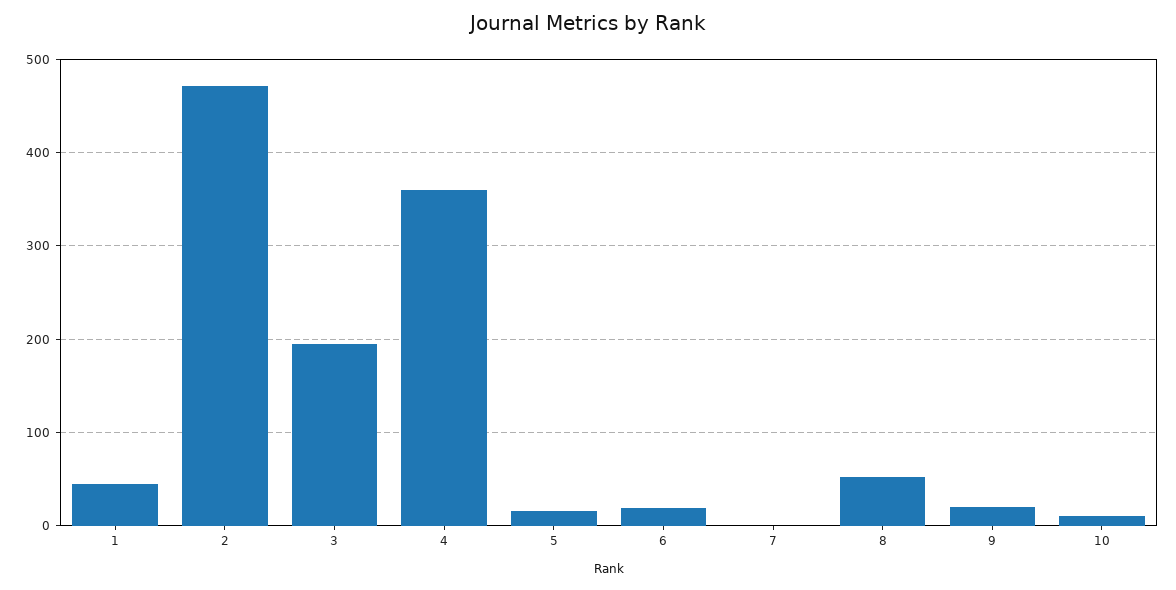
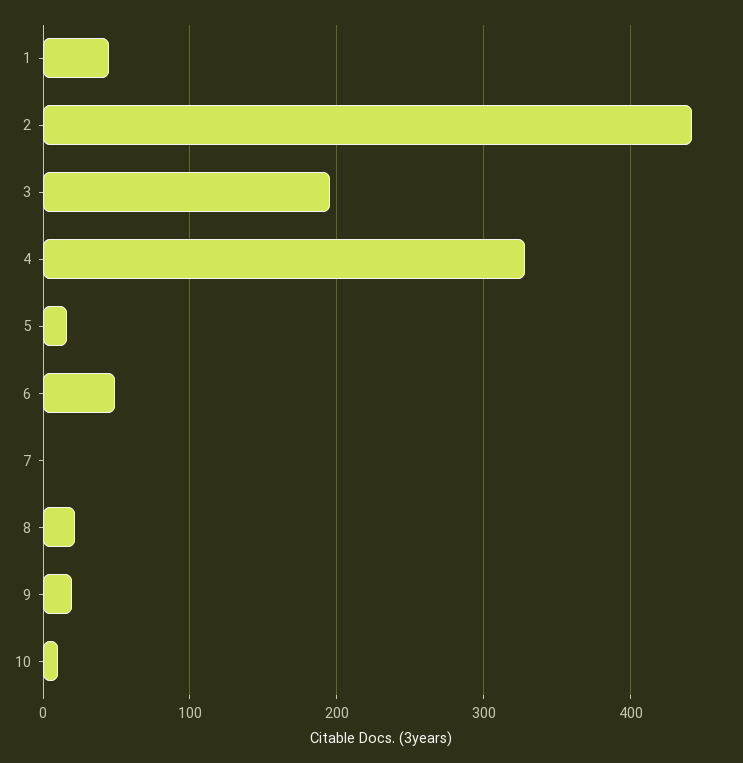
2: 470 -> 440
4: 360 -> 330
6: 20 -> 50
8: 50 -> 20

